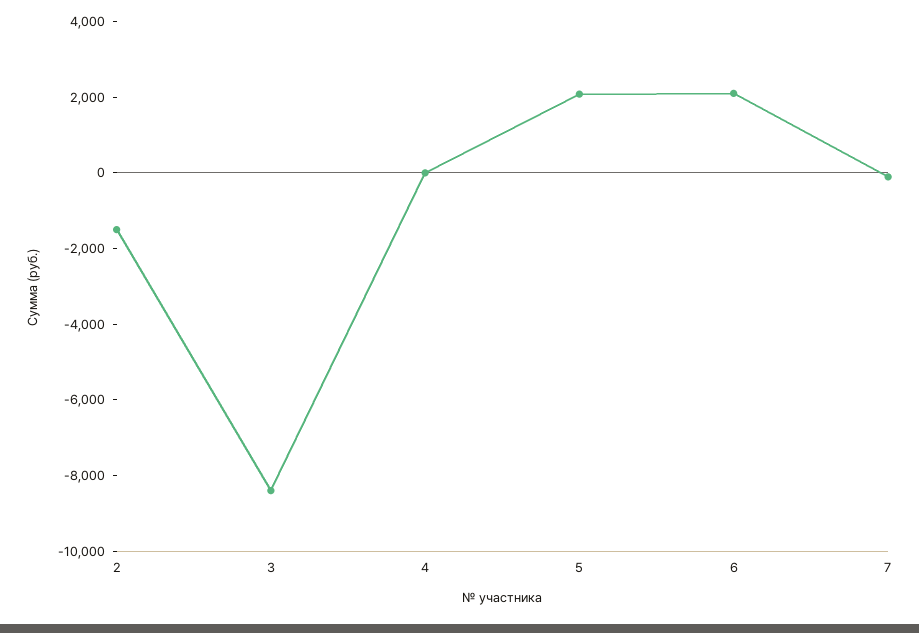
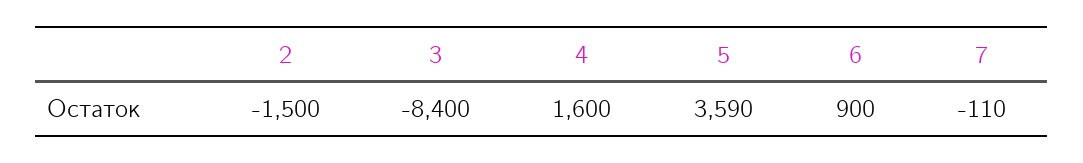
4: 0 -> 1600
5: 2000 -> 3590
6: 2000 -> 900

